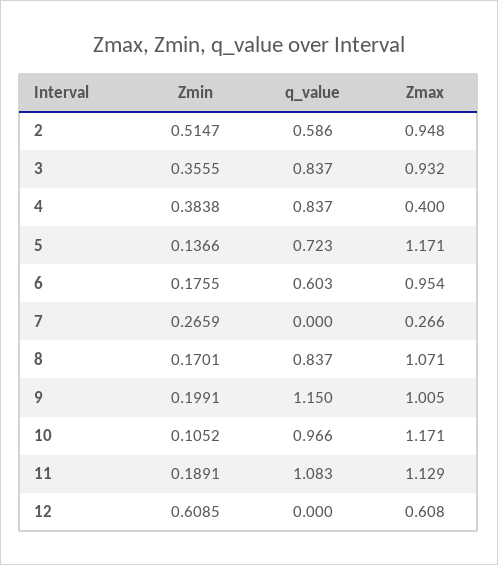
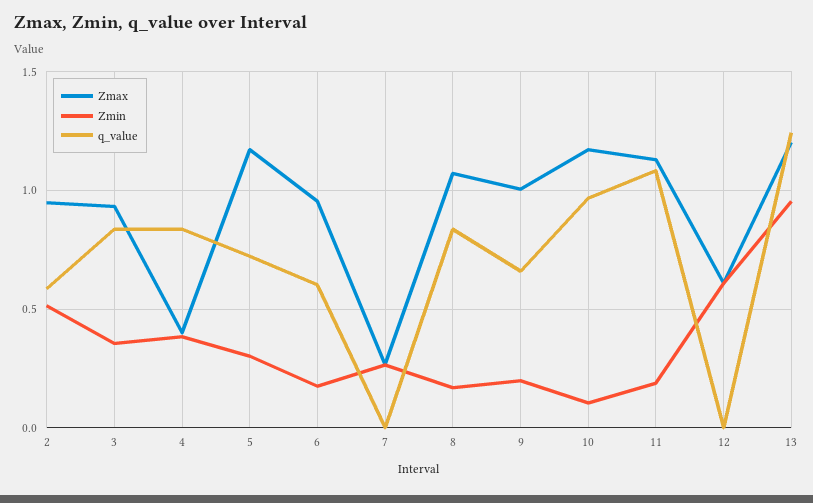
Zmin, 5: 0.1366 -> 0.3
q_value, 9: 1.15 -> 0.65
Zmax, 13: none -> 1.2
Zmin, 13: none -> 0.95
q_value, 13: none -> 1.25

